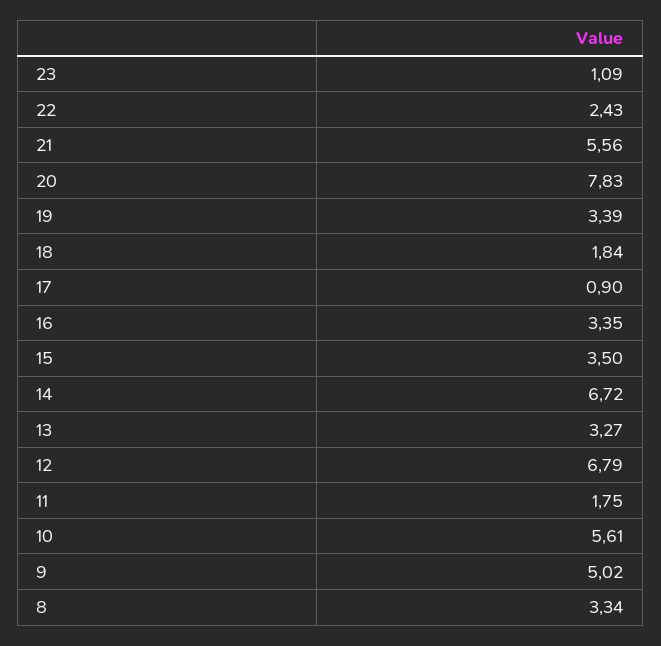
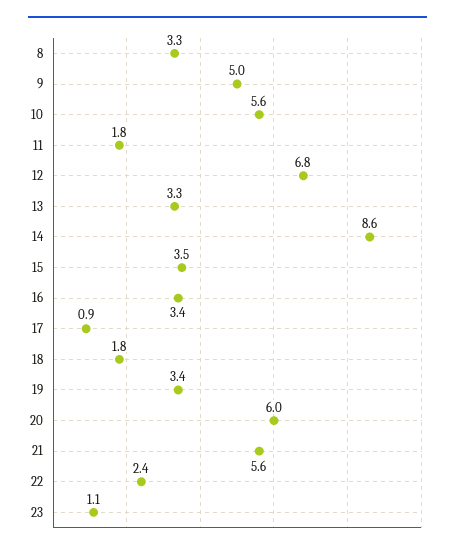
20: 7.83 -> 6
14: 6.72 -> 8.6

